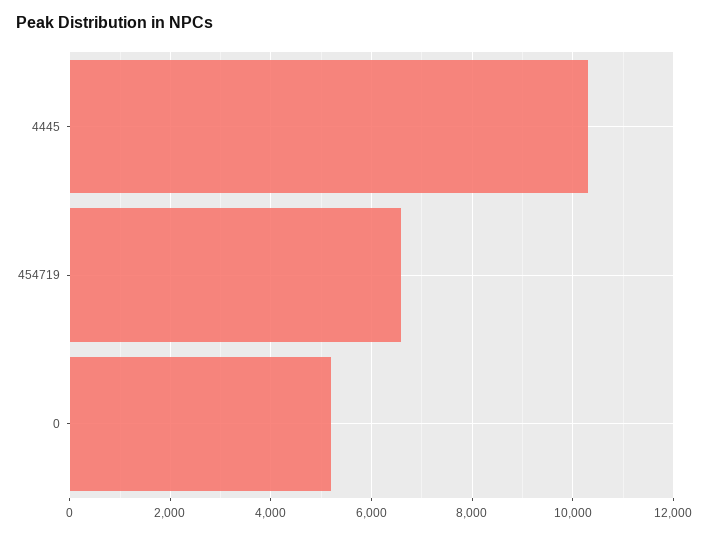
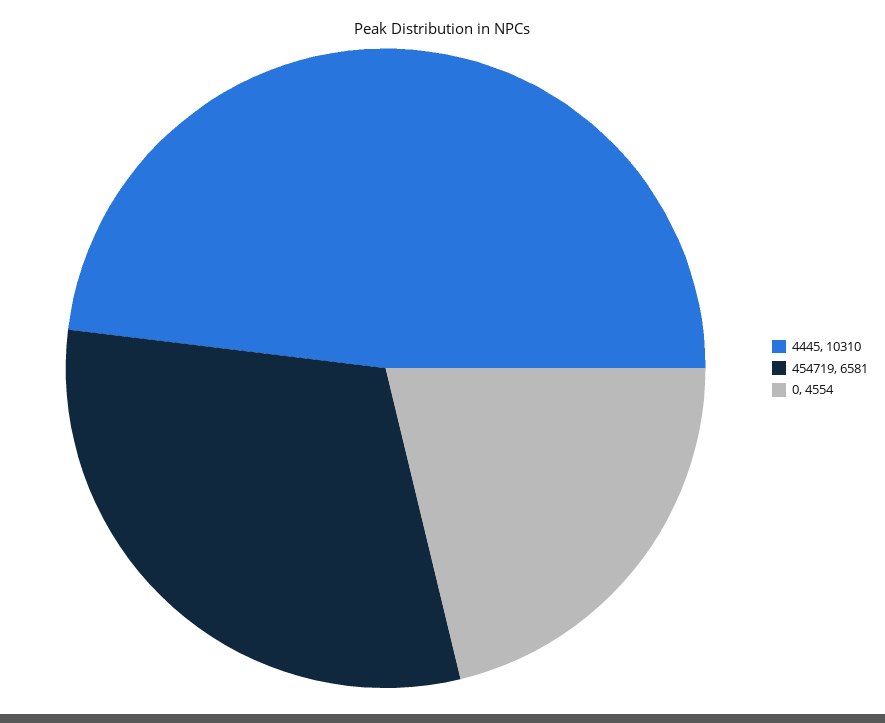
0: 5200 -> 4554

